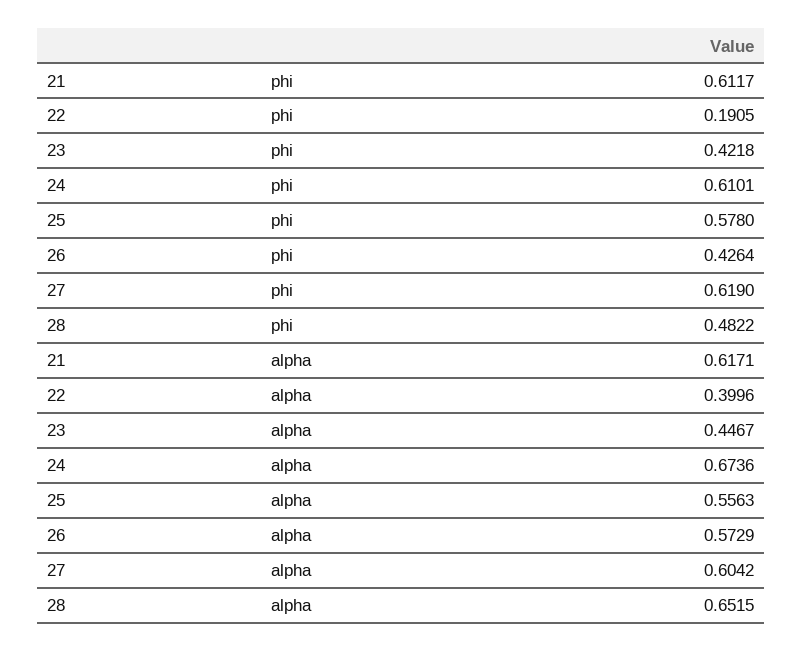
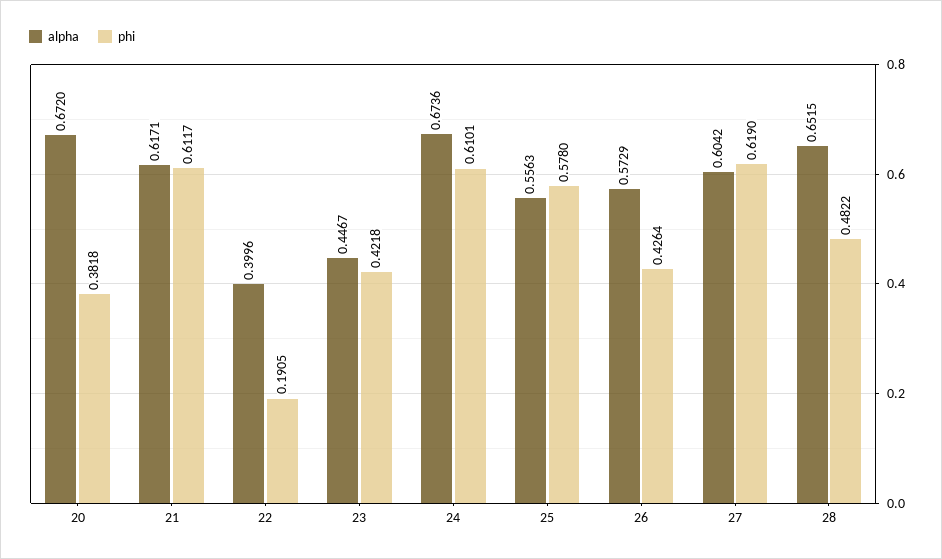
alpha, 20: none -> 0.672
phi, 20: none -> 0.3818

